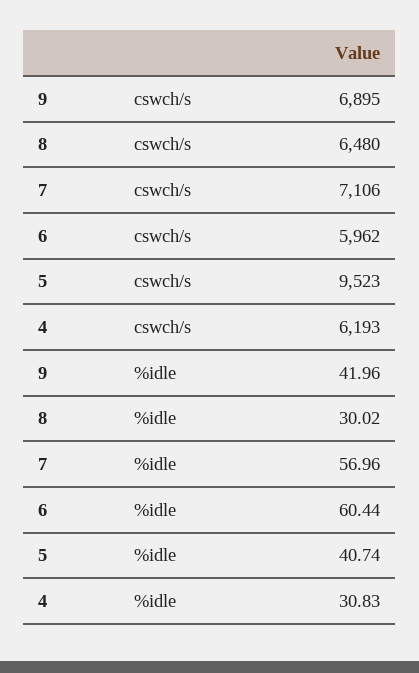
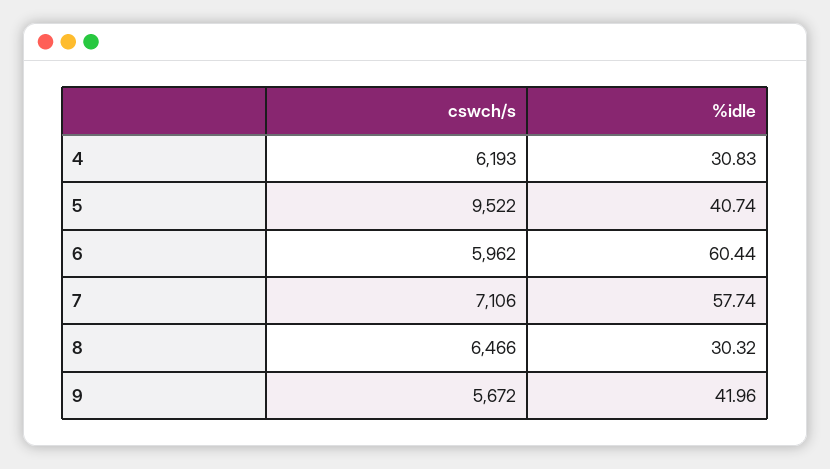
9, cswch/s: 6895 -> 5672
8, cswch/s: 6480 -> 6466
5, cswch/s: 9523 -> 9522
8, %idle: 30.02 -> 30.32
7, %idle: 56.96 -> 57.74

